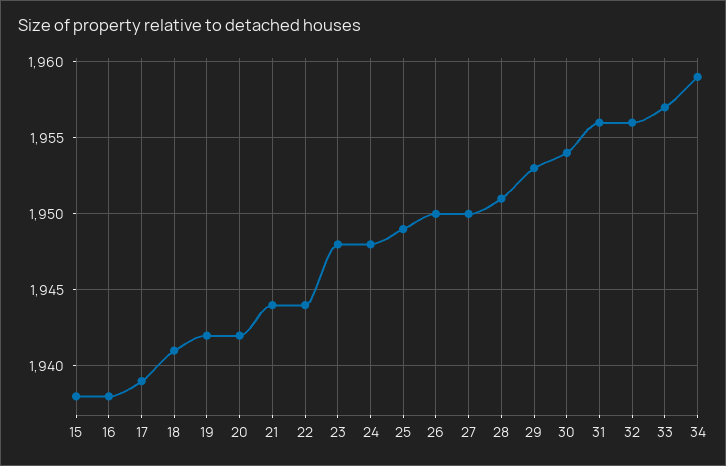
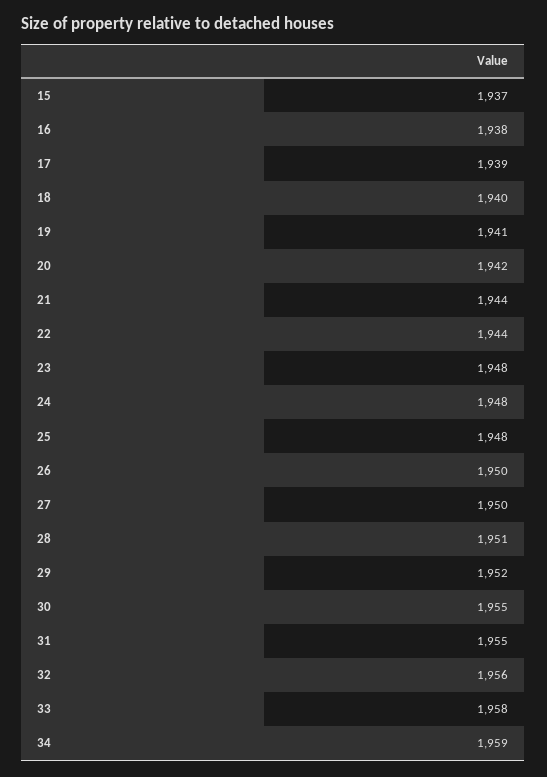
15: 1938 -> 1937
18: 1941 -> 1940
19: 1942 -> 1941
25: 1949 -> 1948
29: 1953 -> 1952
30: 1954 -> 1955
31: 1956 -> 1955
33: 1957 -> 1958

